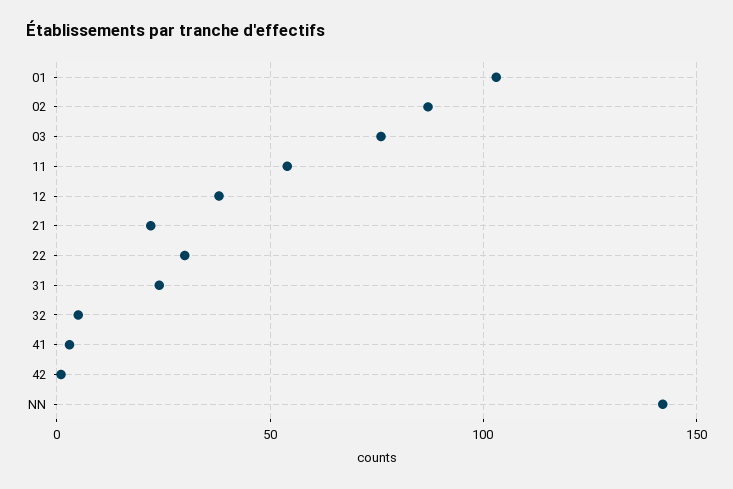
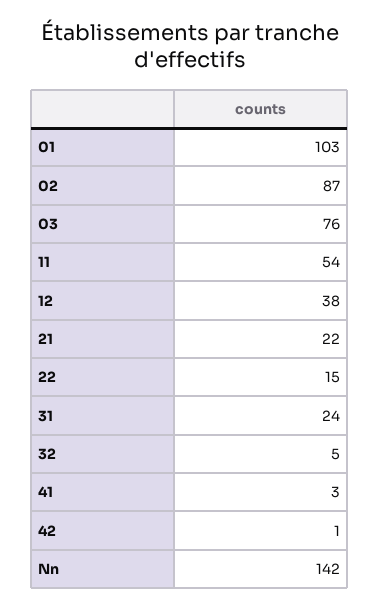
22: 30 -> 15

